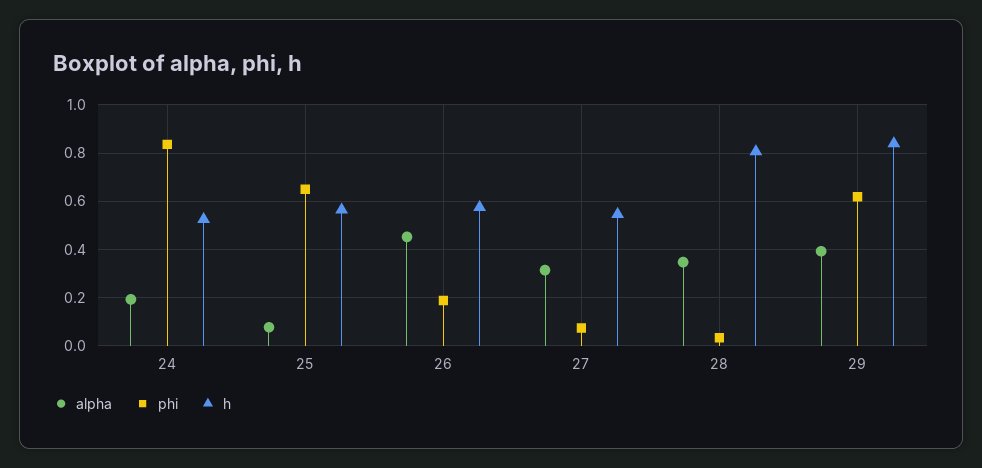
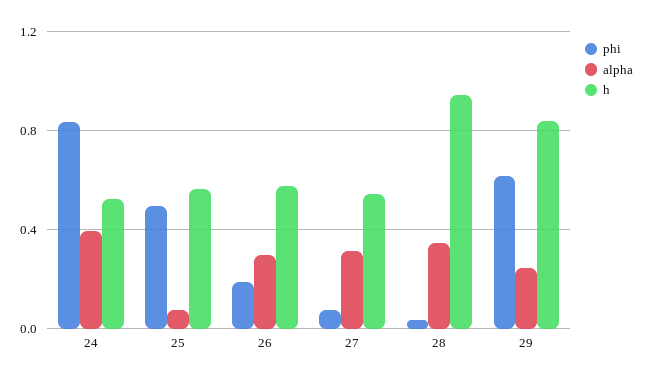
alpha, 24: 0.2 -> 0.4
phi, 25: 0.65 -> 0.5
alpha, 26: 0.45 -> 0.3
h, 28: 0.8 -> 0.95
alpha, 29: 0.4 -> 0.25

